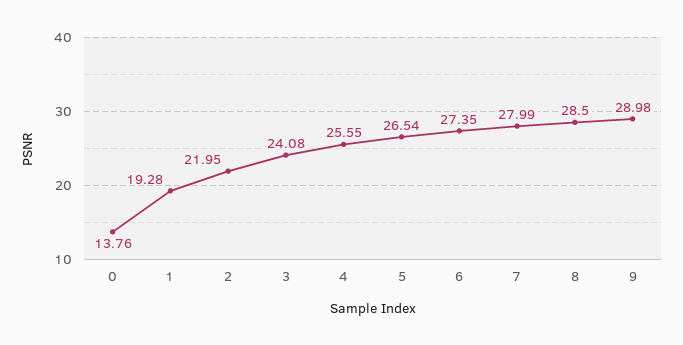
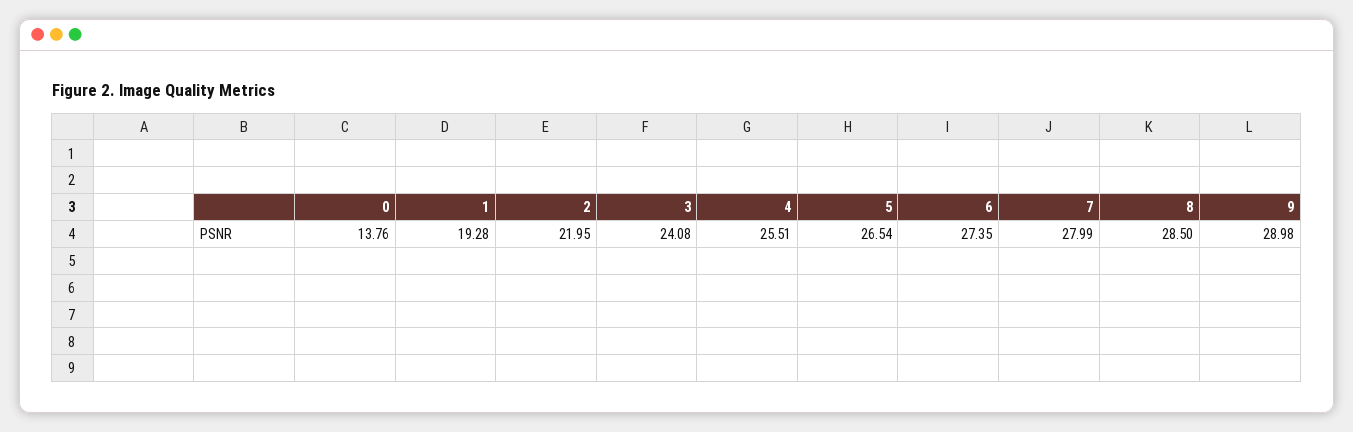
4: 25.55 -> 25.51

